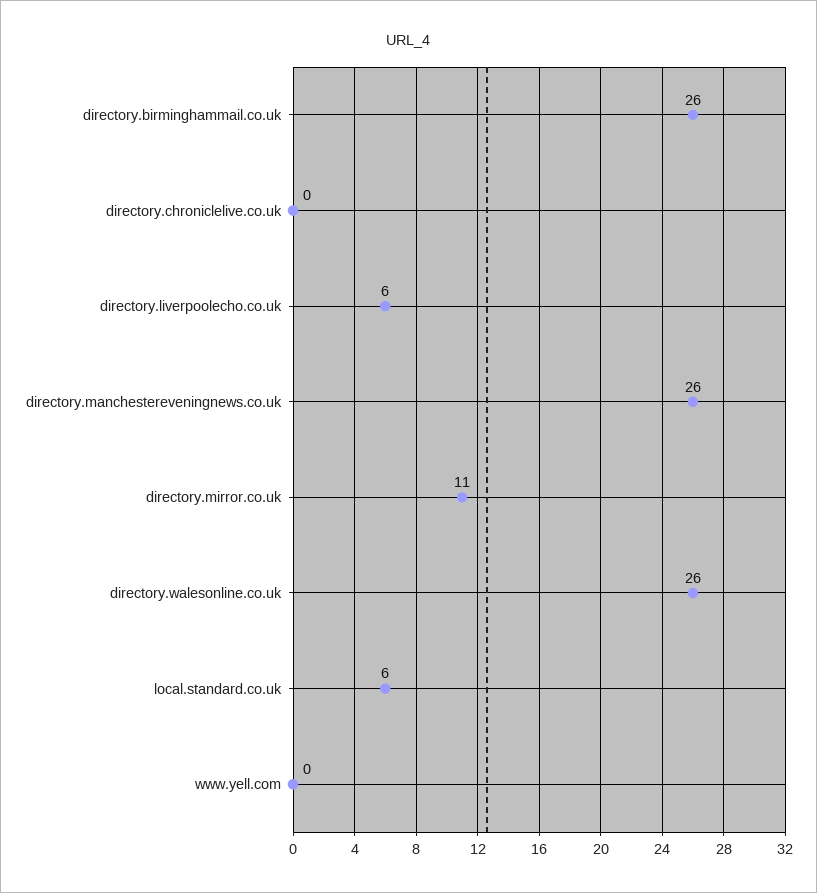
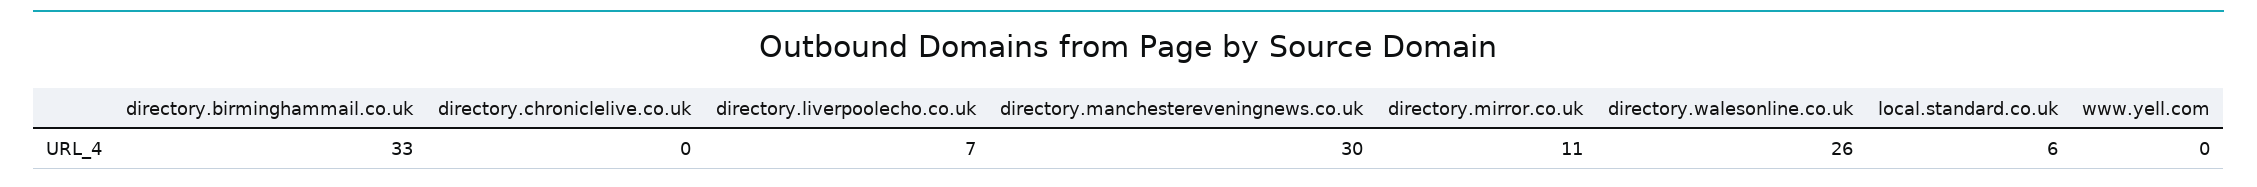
directory.birminghammail.co.uk: 26 -> 33
directory.liverpoolecho.co.uk: 6 -> 7
directory.manchestereveningnews.co.uk: 26 -> 30

